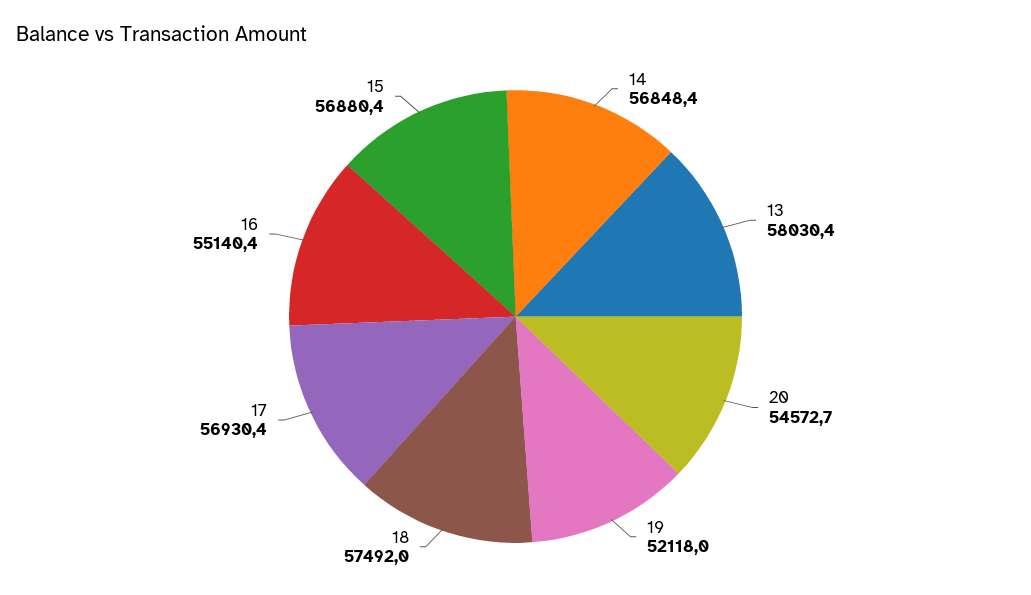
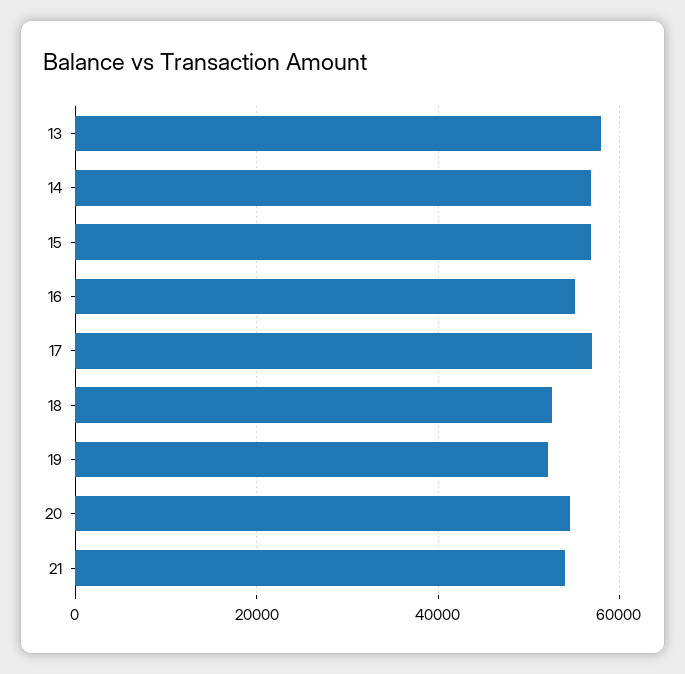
18: 57492 -> 52000
21: none -> 54000

